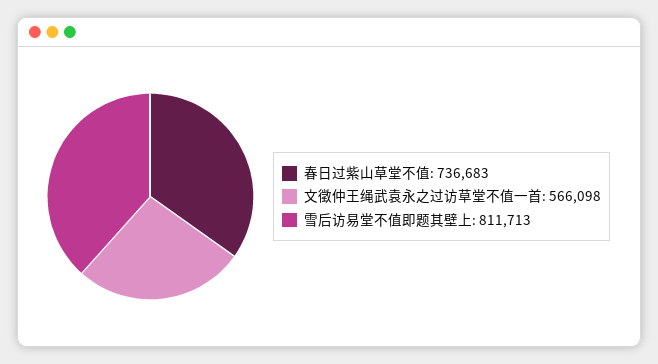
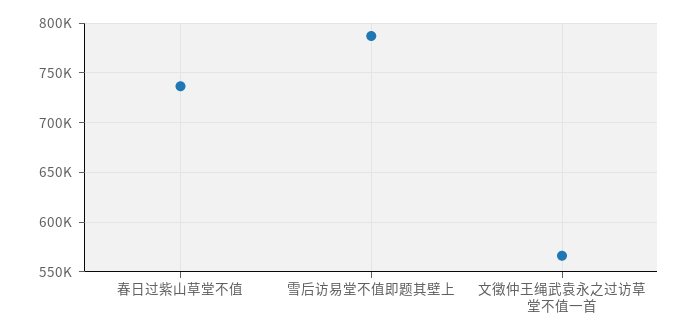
雪后访易堂不值即题其壁上: 811713 -> 790000

